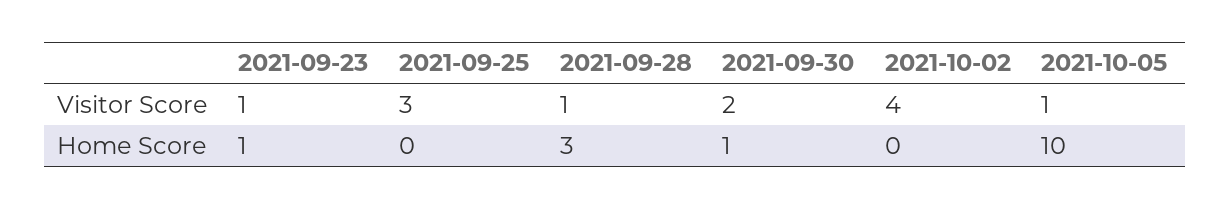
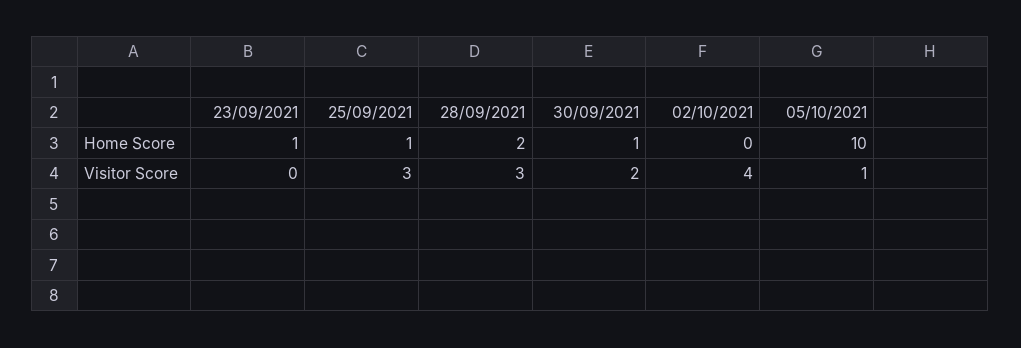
2021-09-23, Visitor Score: 1 -> 0
2021-09-28, Visitor Score: 1 -> 3
2021-09-25, Home Score: 0 -> 1
2021-09-28, Home Score: 3 -> 2

